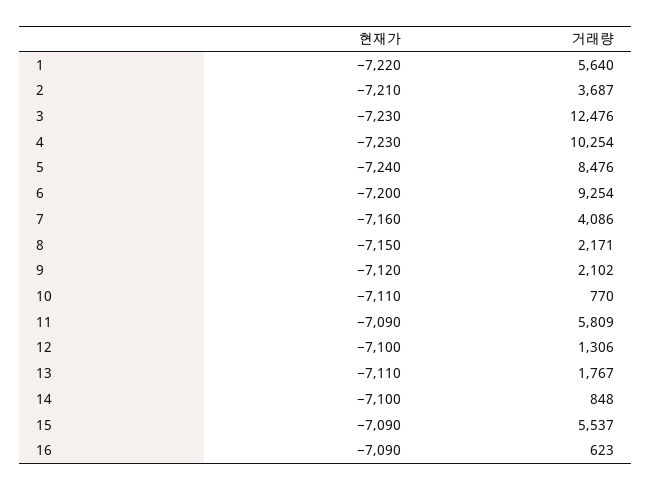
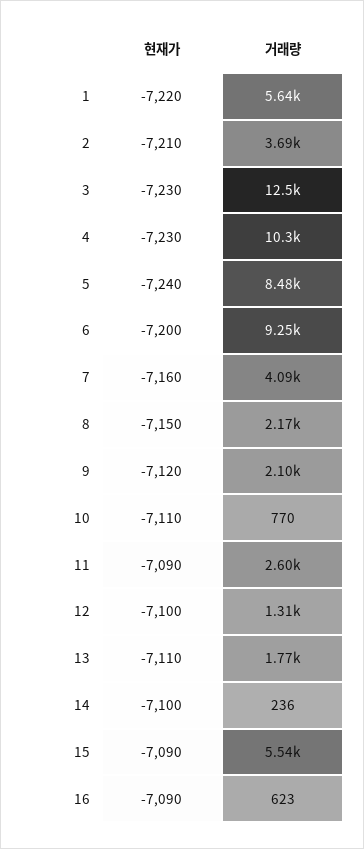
거래량, 11: 5809 -> 2600
거래량, 14: 848 -> 236

